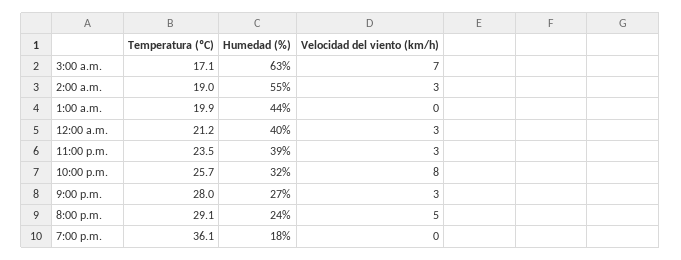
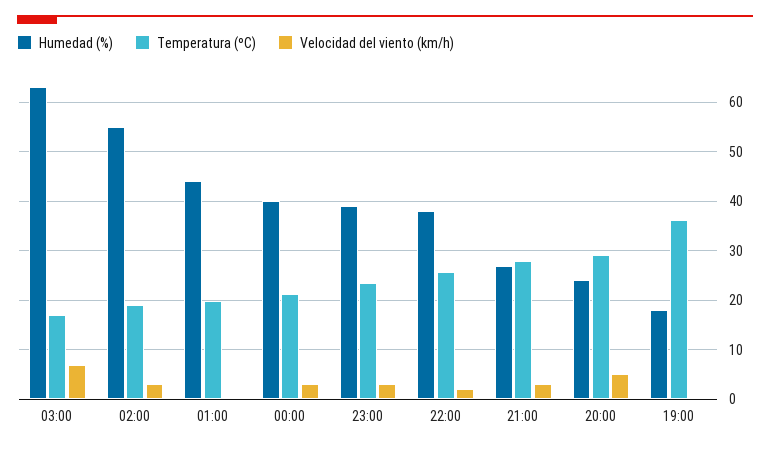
Humedad (%), 10:00 p.m.: 32 -> 38
Velocidad del viento (km/h), 10:00 p.m.: 8 -> 2

